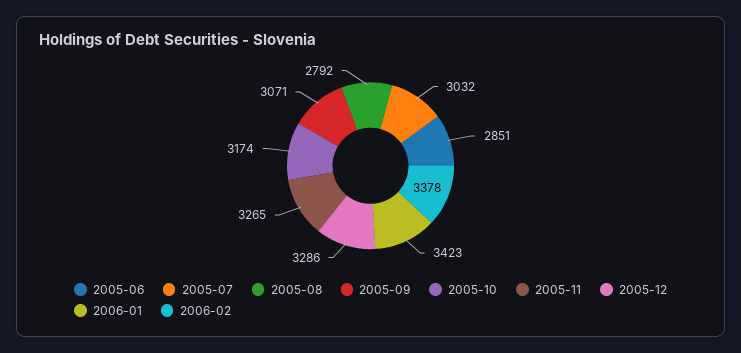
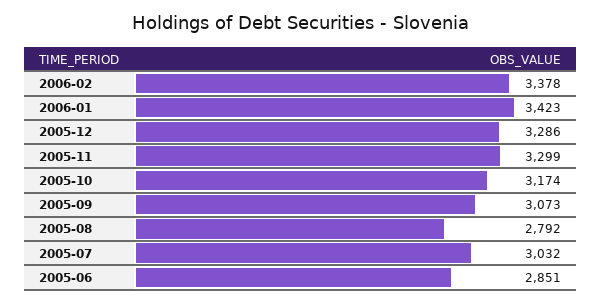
2005-09: 3071 -> 3073
2005-11: 3265 -> 3299

